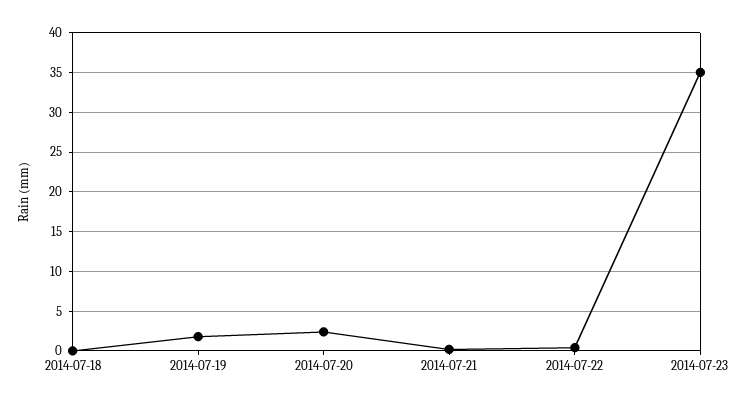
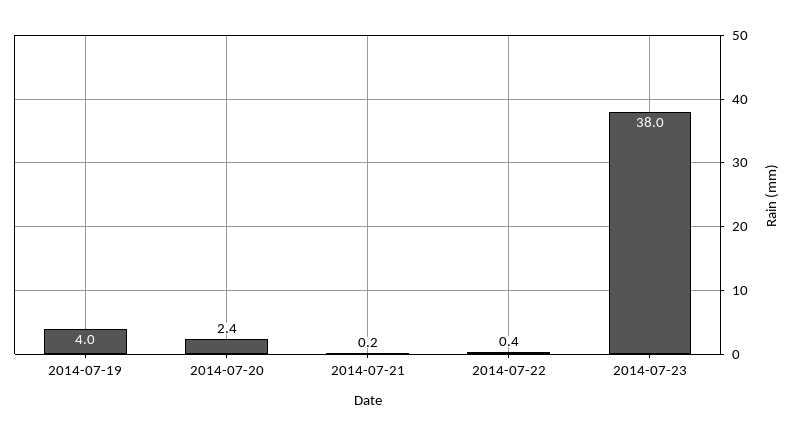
2014-07-18: 0 -> none
2014-07-19: 2 -> 4
2014-07-23: 35 -> 38

